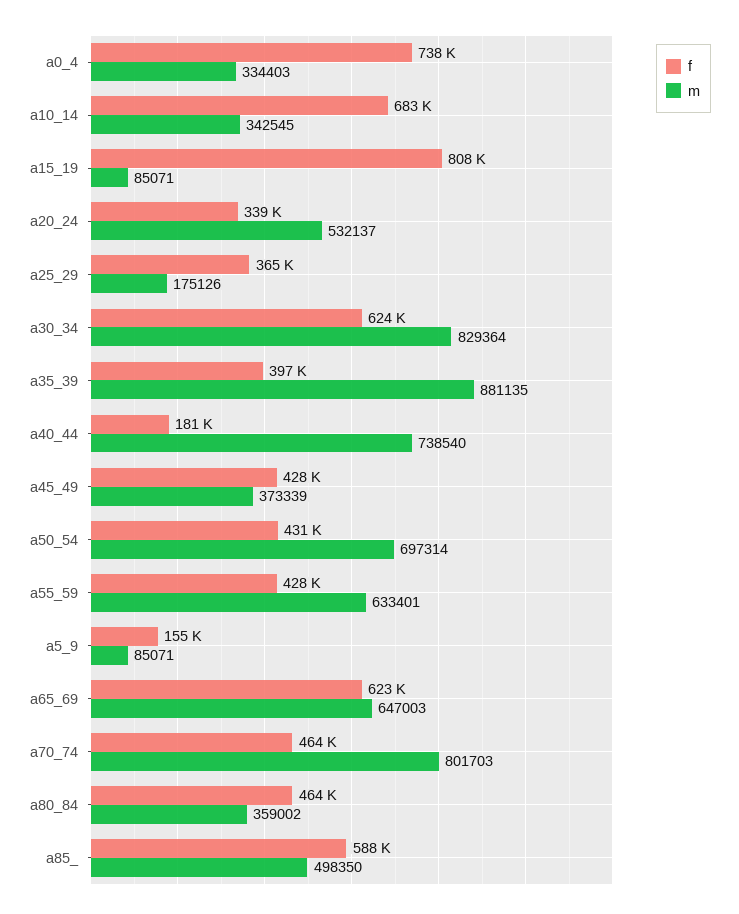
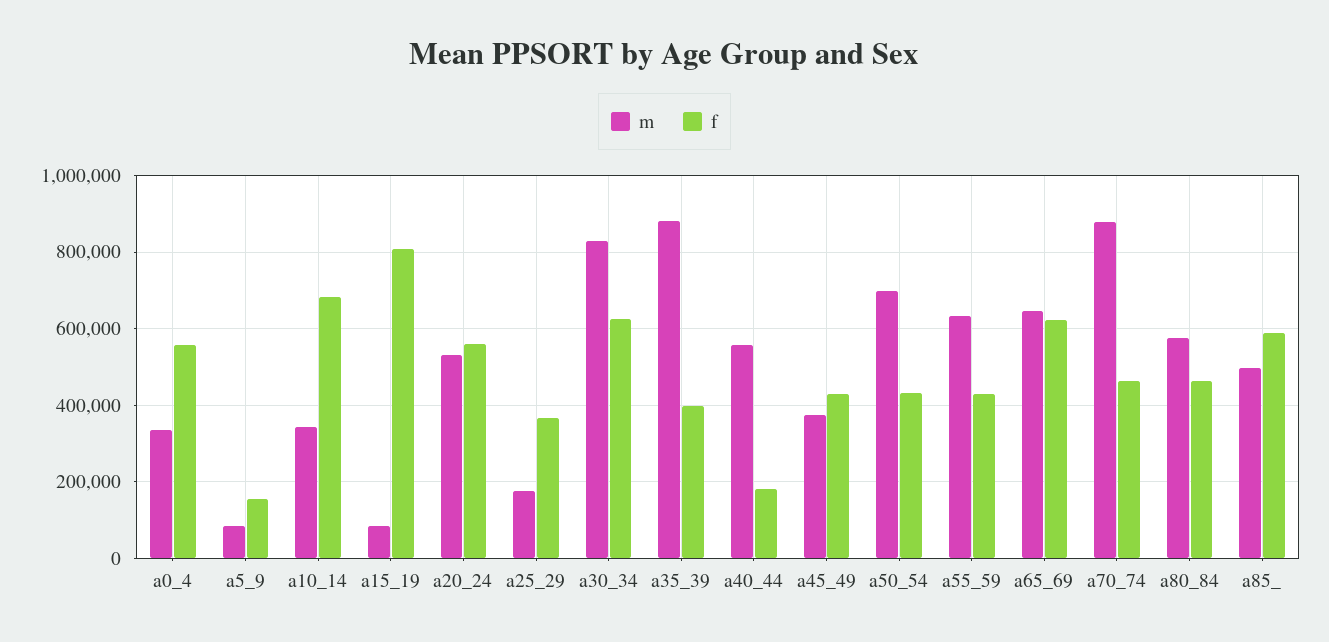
f, a0_4: 738000 -> 560000
f, a20_24: 339000 -> 560000
m, a40_44: 738540 -> 560000
m, a70_74: 801703 -> 880000
m, a80_84: 359002 -> 580000

